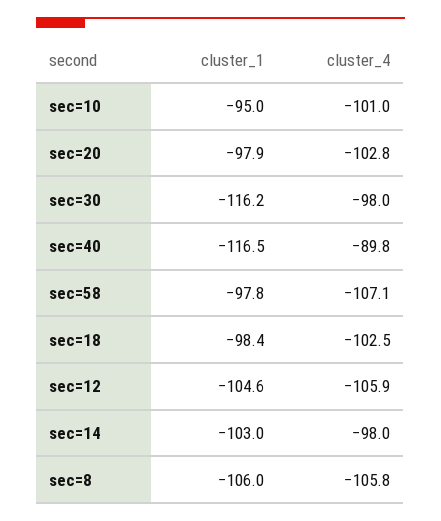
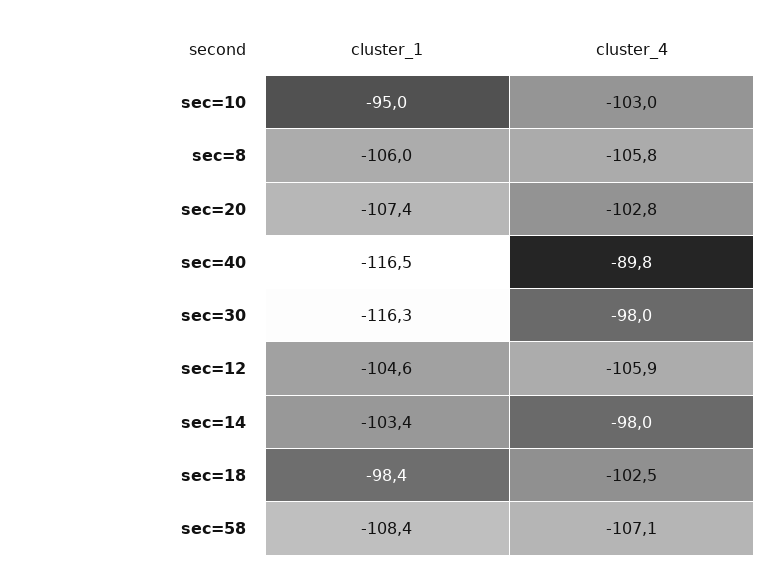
cluster_4, sec=10: -101 -> -103
cluster_1, sec=20: -97.9 -> -107.4
cluster_1, sec=30: -116.2 -> -116.3
cluster_1, sec=58: -97.8 -> -108.4
cluster_1, sec=14: -103 -> -103.4

